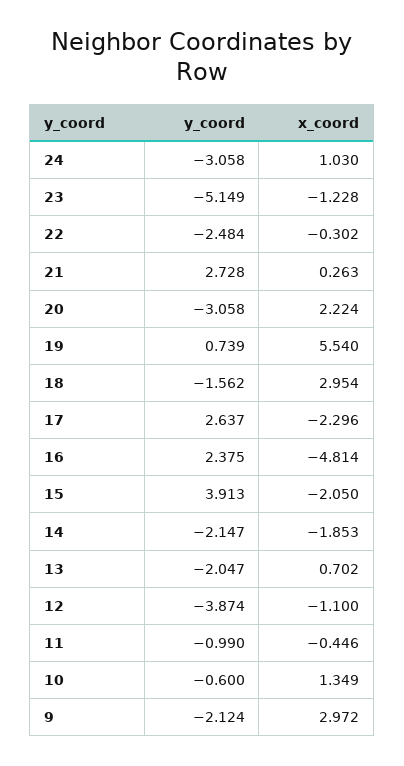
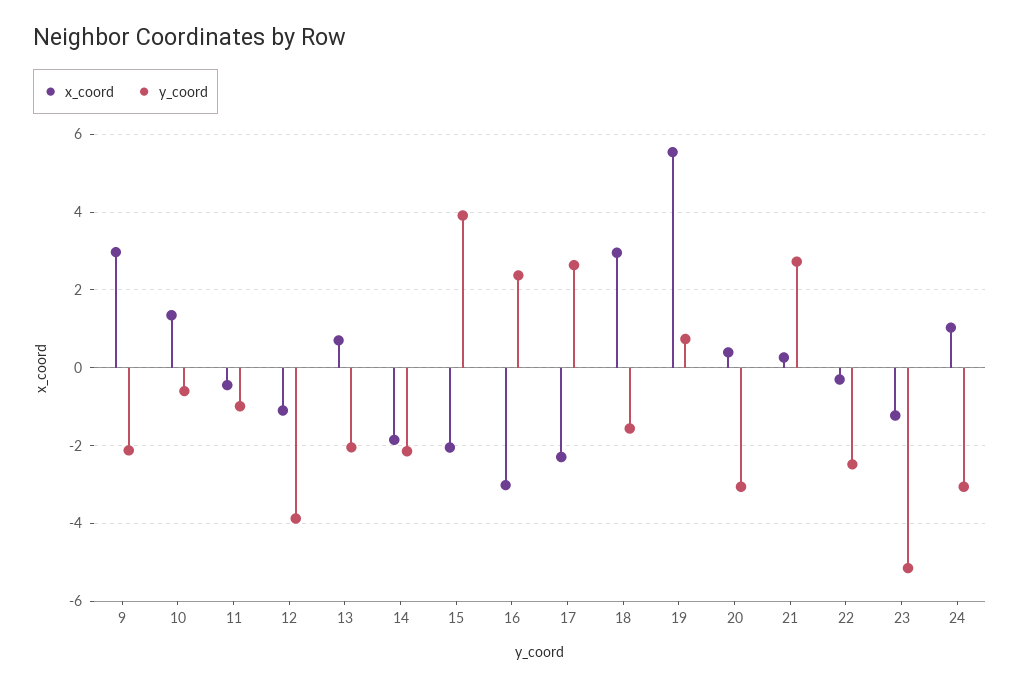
x_coord, 20: 2.224 -> 0.4
x_coord, 16: -4.814 -> -3

